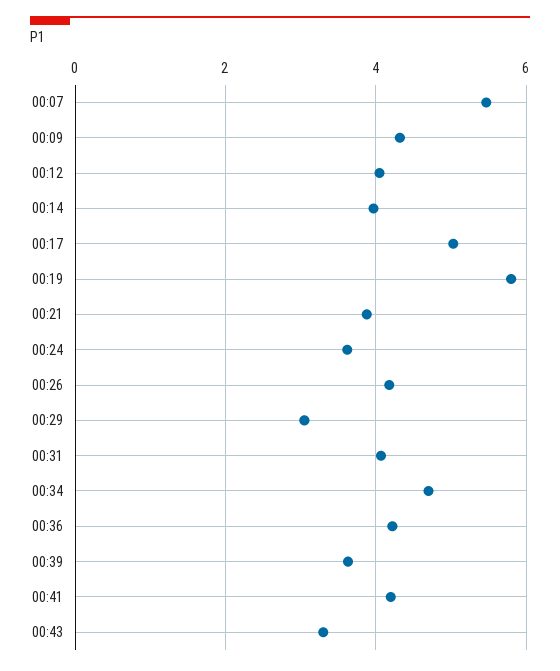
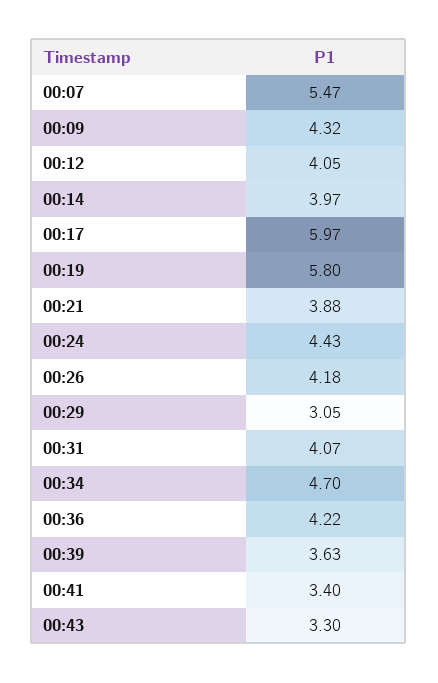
00:17: 5 -> 5.97
00:24: 3.6 -> 4.43
00:41: 4.2 -> 3.4

